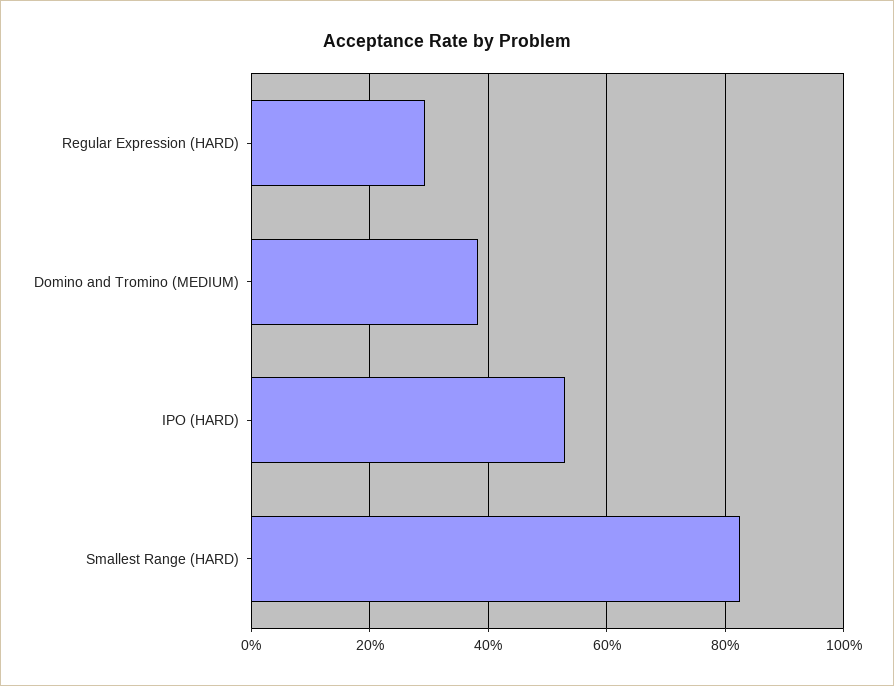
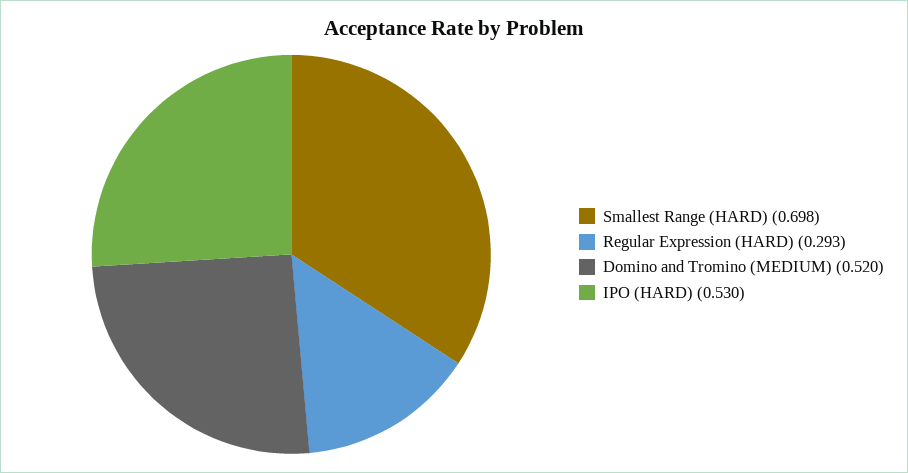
Domino and Tromino (MEDIUM): 0.38 -> 0.52
Smallest Range (HARD): 0.82 -> 0.698

